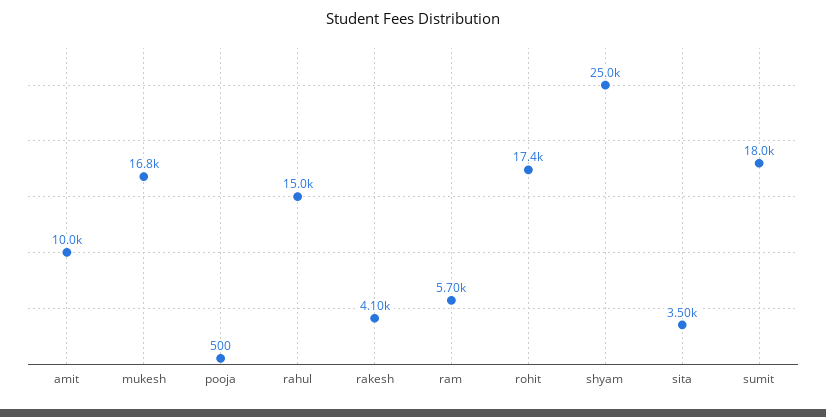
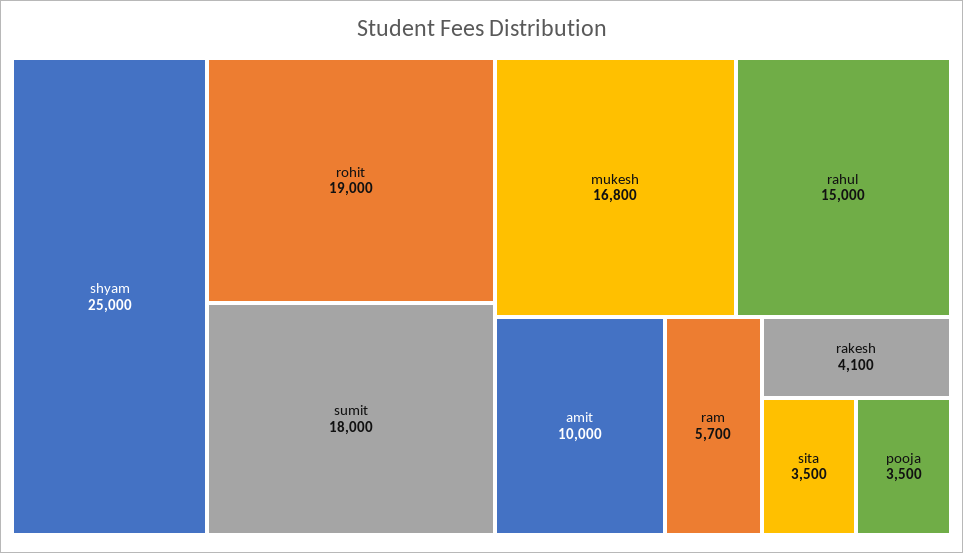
pooja: 500 -> 3500
rohit: 17400 -> 19000

